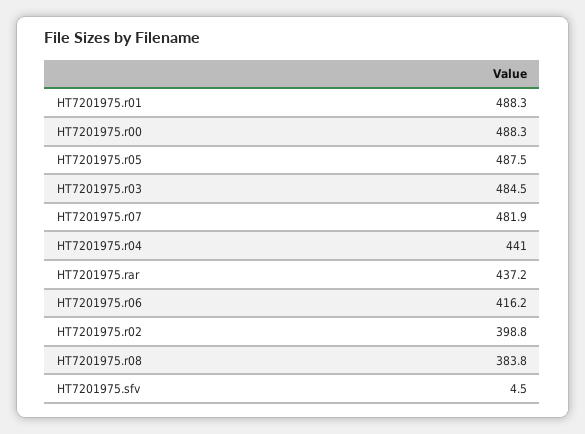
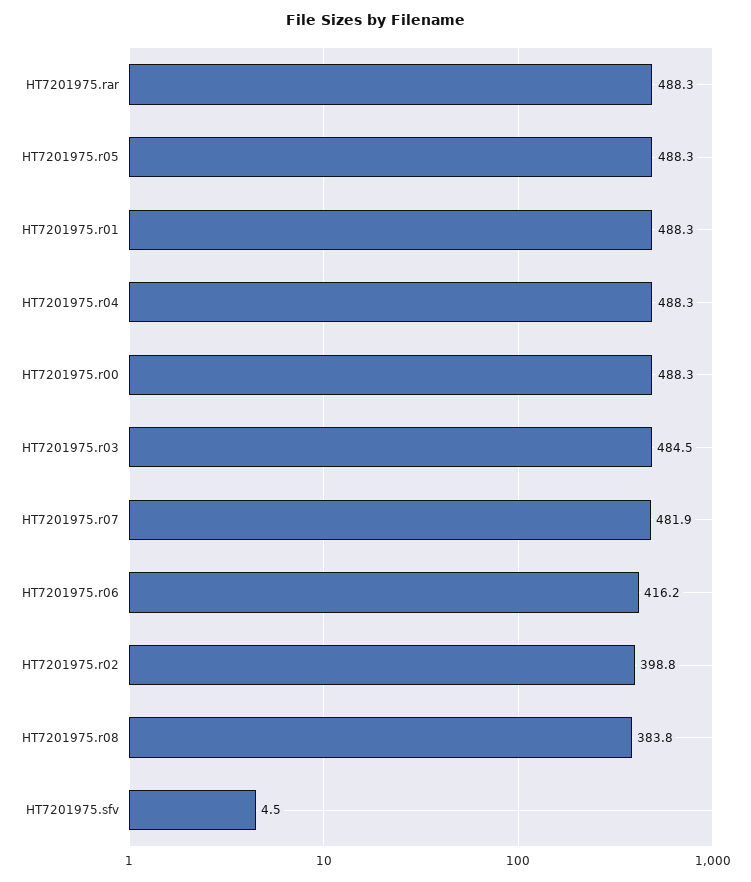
HT7201975.r05: 487.5 -> 488.3
HT7201975.r04: 441 -> 488.3
HT7201975.rar: 437.2 -> 488.3

